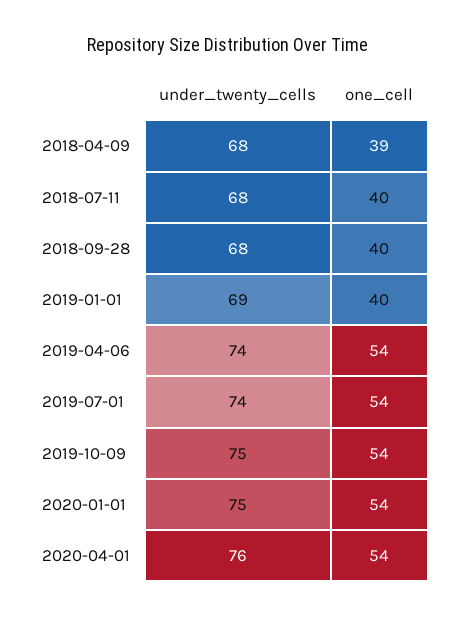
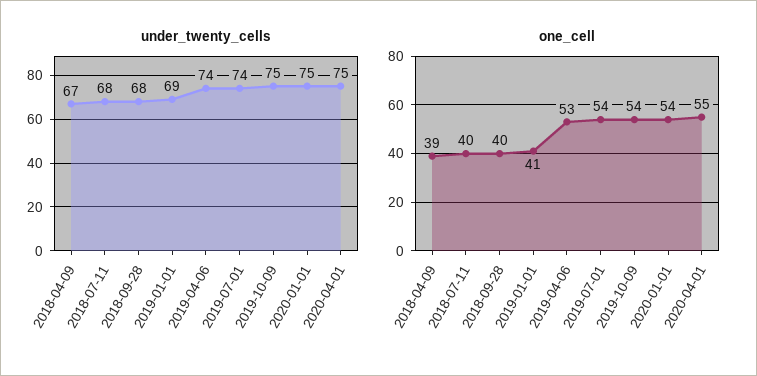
under_twenty_cells, 2018-04-09: 68 -> 67
one_cell, 2019-01-01: 40 -> 41
one_cell, 2019-04-06: 54 -> 53
under_twenty_cells, 2020-04-01: 76 -> 75
one_cell, 2020-04-01: 54 -> 55

